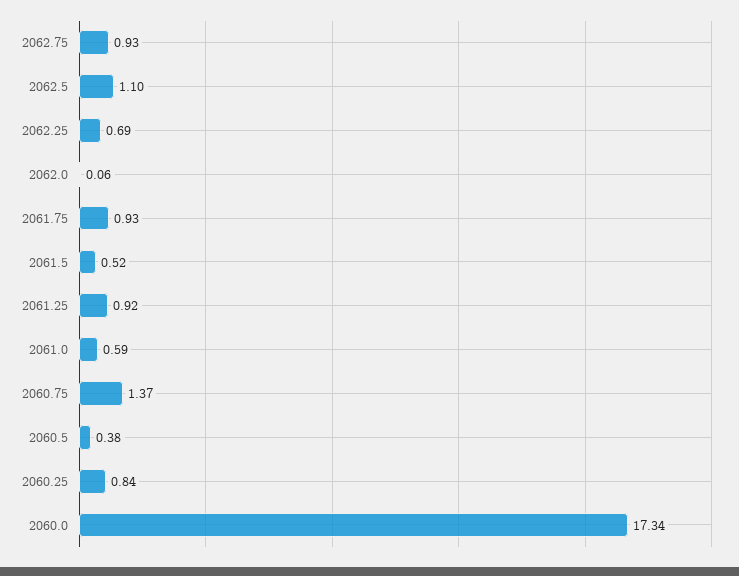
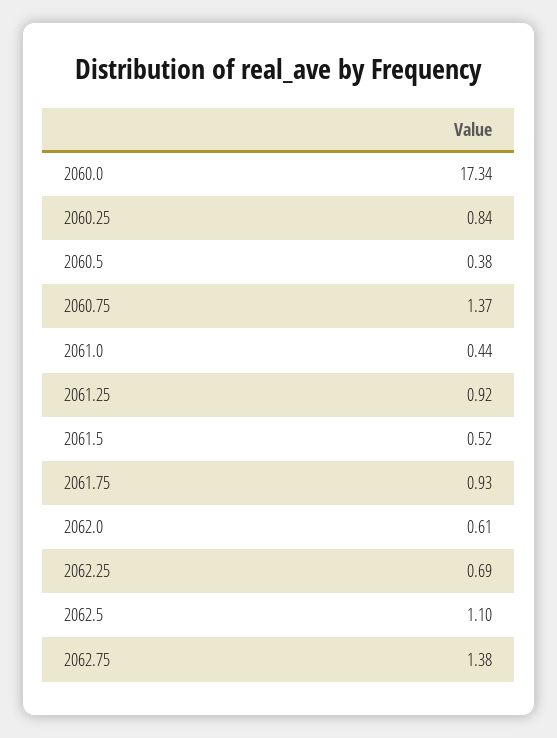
2062.75: 0.93 -> 1.38
2062.0: 0.06 -> 0.61
2061.0: 0.59 -> 0.44

